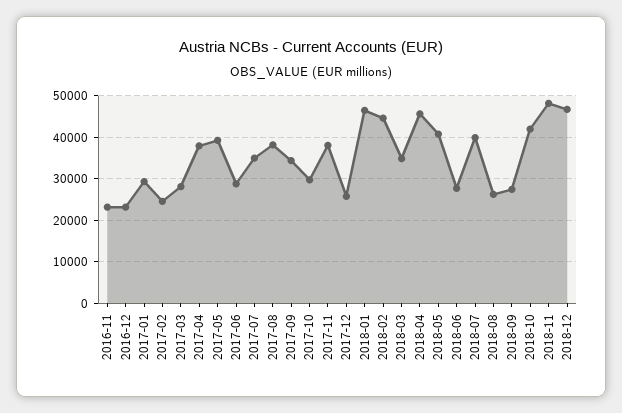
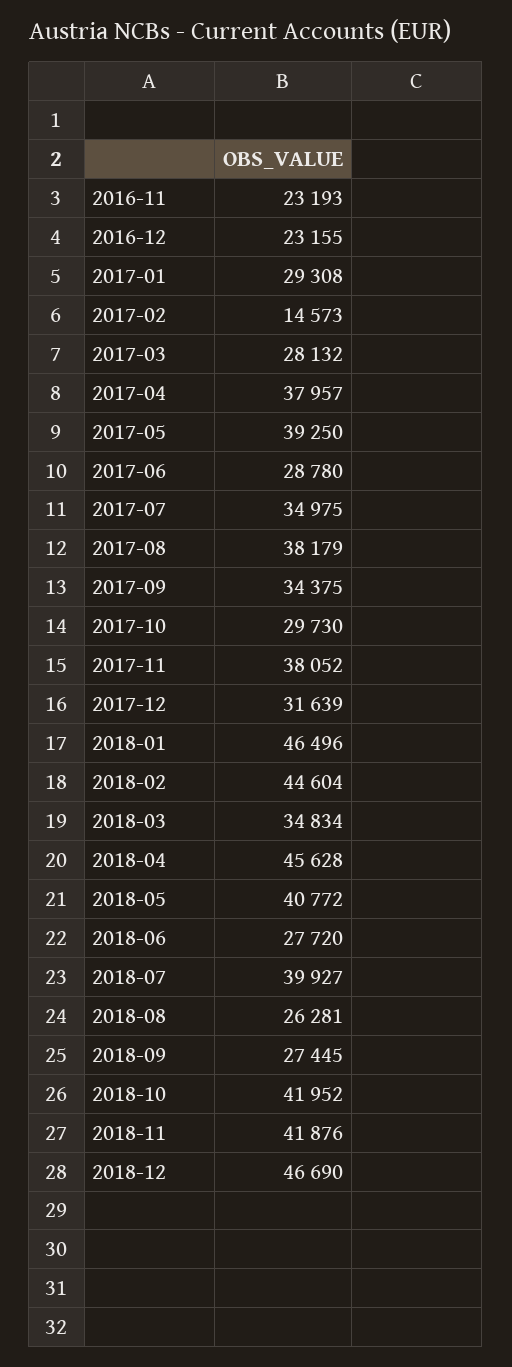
2017-02: 24000 -> 14573
2017-12: 26000 -> 31639
2018-11: 48000 -> 41876

